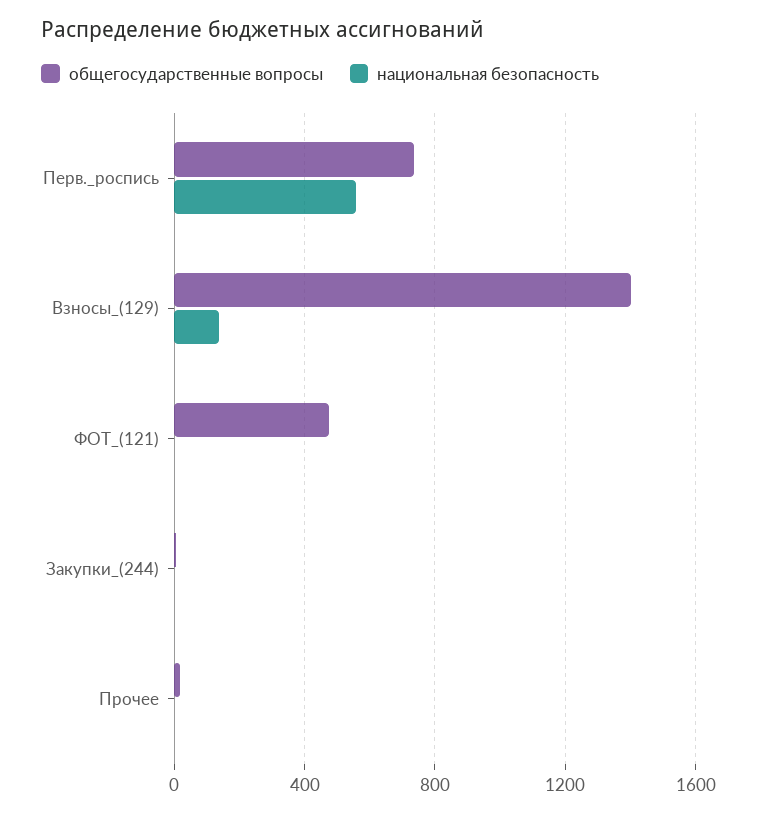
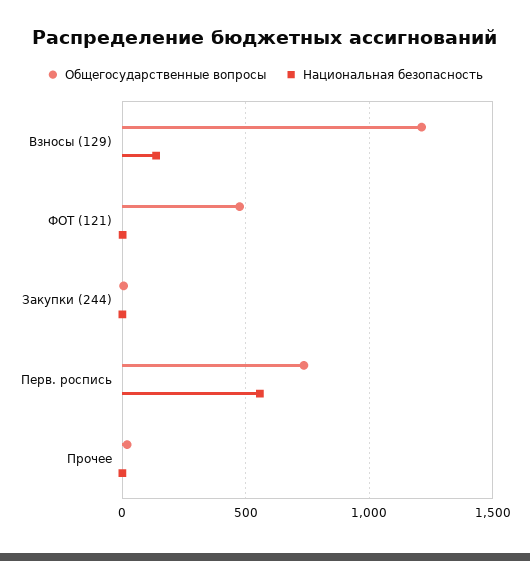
общегосударственные вопросы, Взносы_(129): 1400 -> 1200

